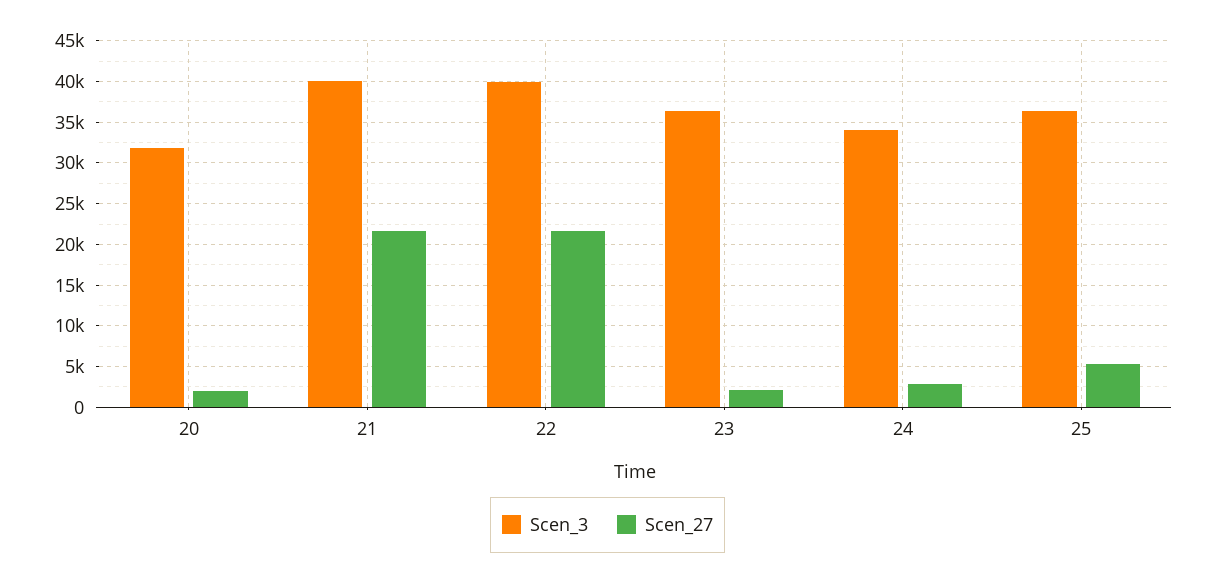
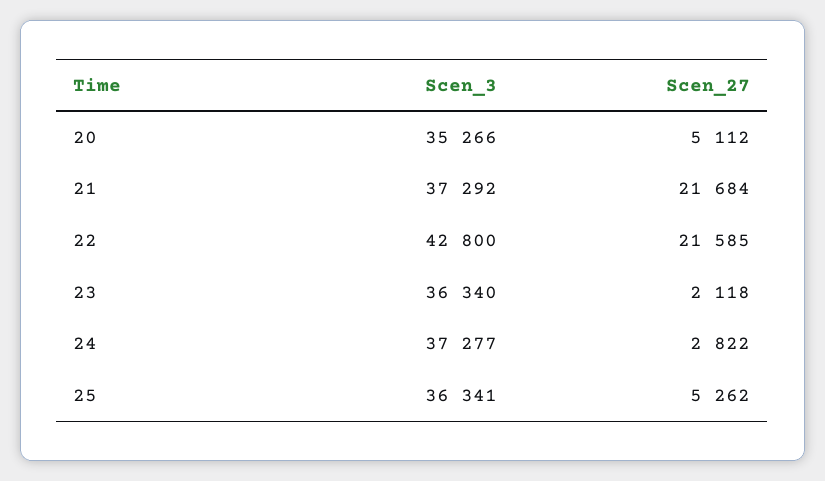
Scen_3, 20: 32000 -> 35266
Scen_27, 20: 2000 -> 5112
Scen_3, 21: 40000 -> 37292
Scen_3, 22: 40000 -> 42800
Scen_3, 24: 34000 -> 37277

